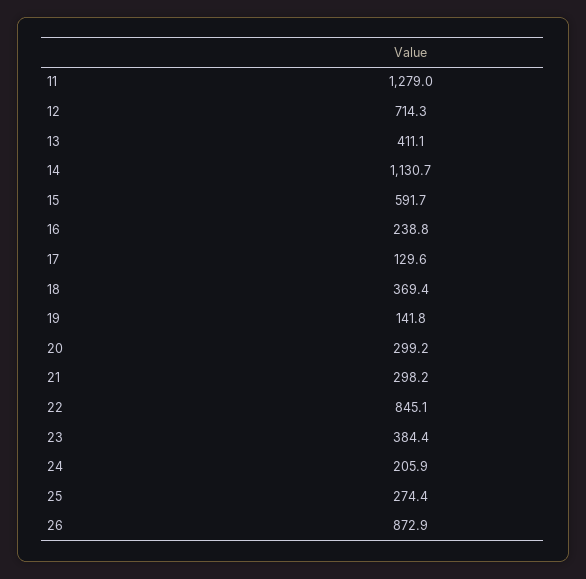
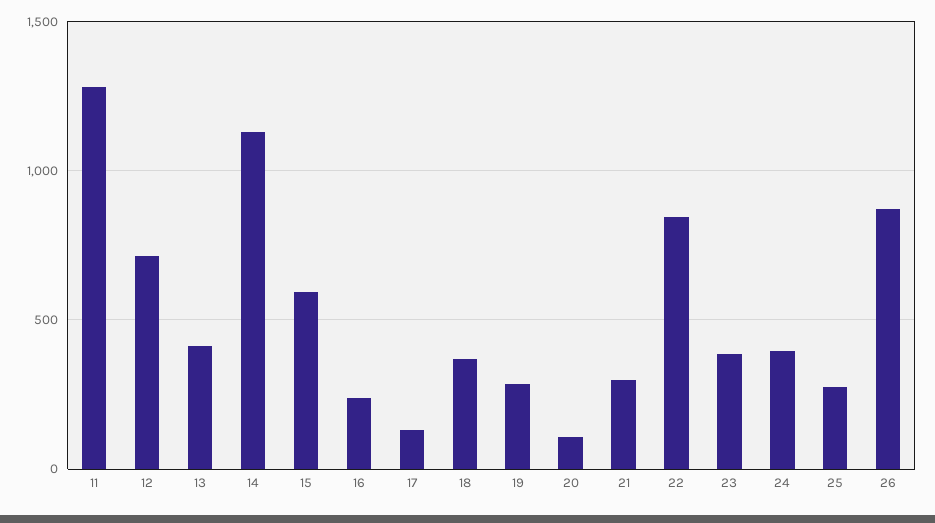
19: 141.8 -> 300
20: 299.2 -> 100
24: 205.9 -> 400

